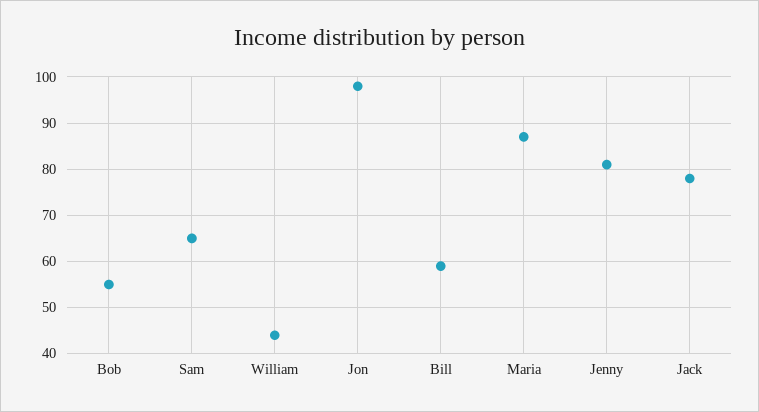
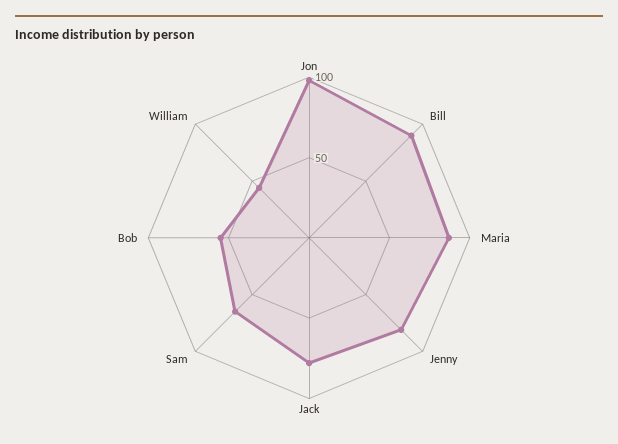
Bill: 60 -> 90

